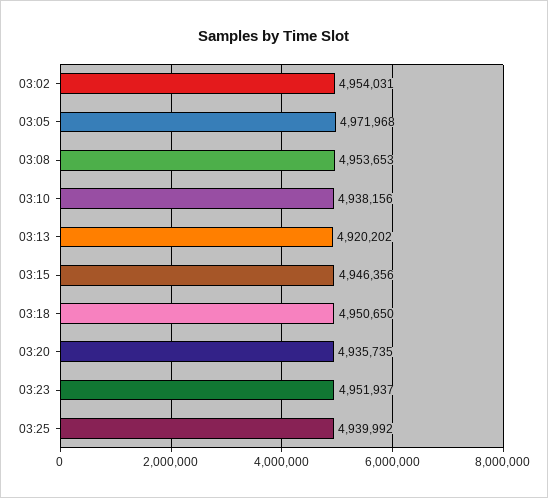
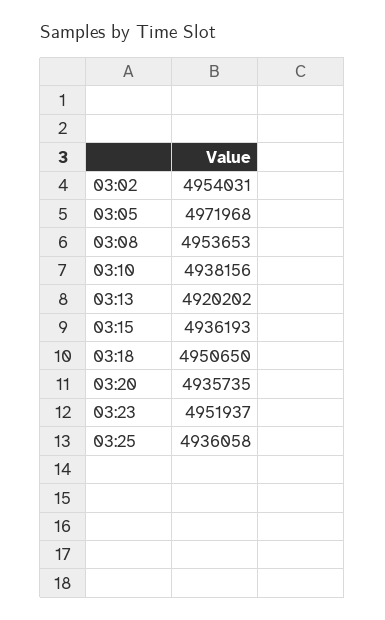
03:15: 4946356 -> 4936193
03:25: 4939992 -> 4936058

